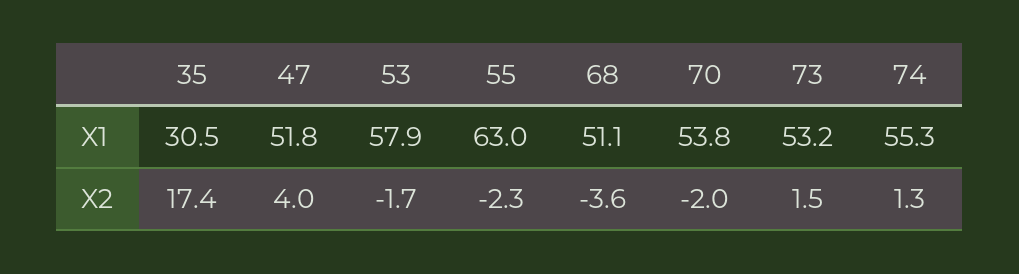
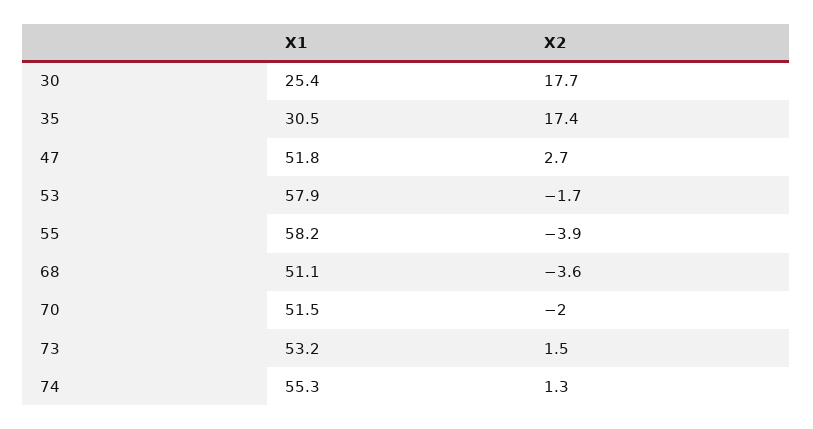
55, X1: 63 -> 58.2
70, X1: 53.8 -> 51.5
47, X2: 4 -> 2.7
55, X2: -2.3 -> -3.9
30, X1: none -> 25.4
30, X2: none -> 17.7

